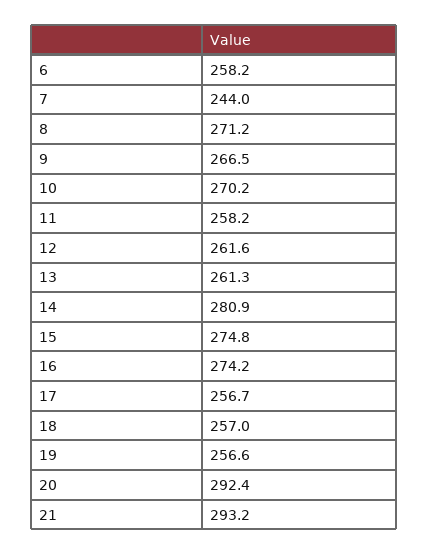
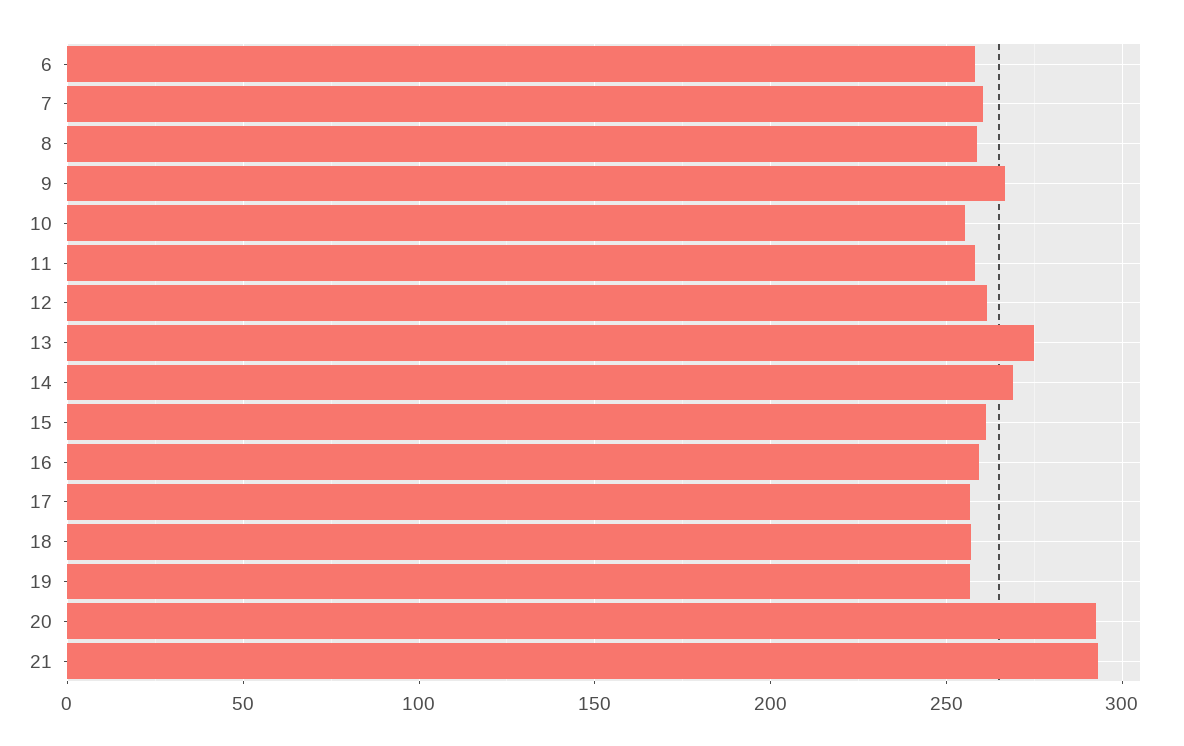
7: 244 -> 260
8: 271.2 -> 260
10: 270.2 -> 255
13: 261.3 -> 275
14: 280.9 -> 270
15: 274.8 -> 260
16: 274.2 -> 260

